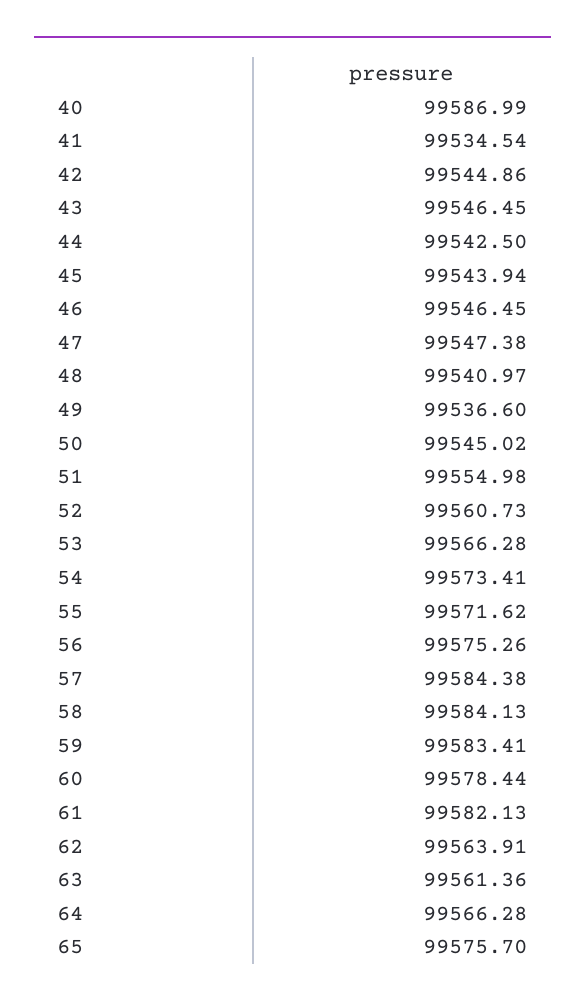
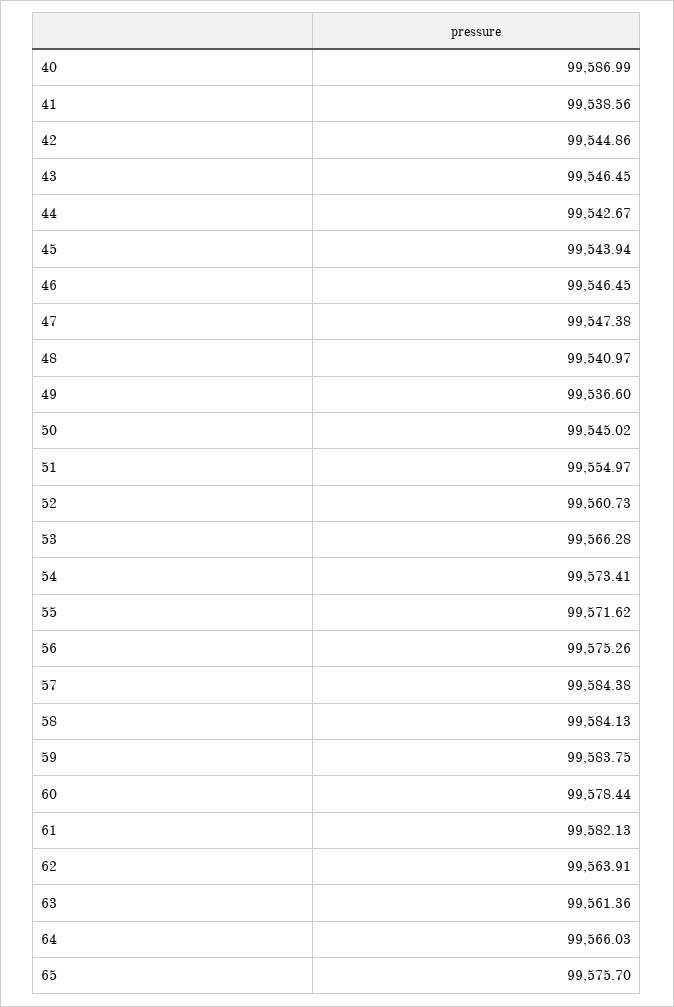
41: 99534.54 -> 99538.56
44: 99542.5 -> 99542.67
51: 99554.98 -> 99554.97
59: 99583.41 -> 99583.75
64: 99566.28 -> 99566.03

